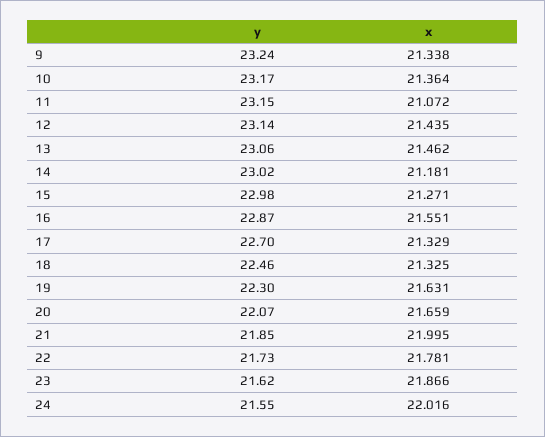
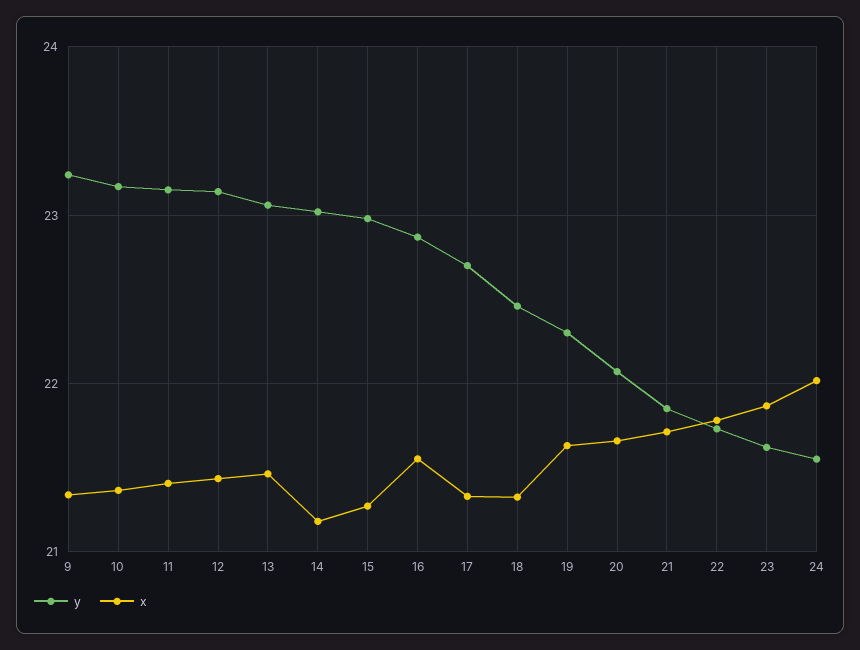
x, 11: 21.072 -> 21.4
x, 21: 21.995 -> 21.7

